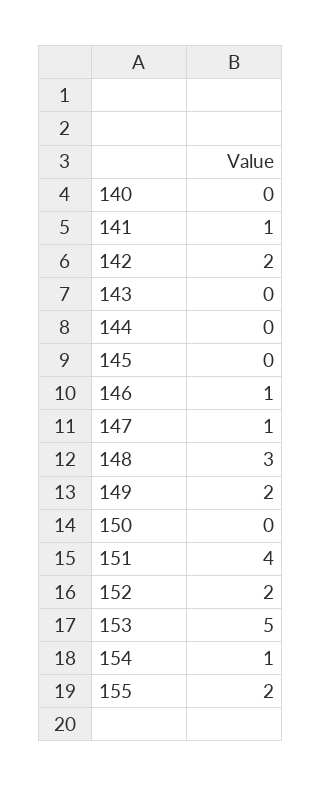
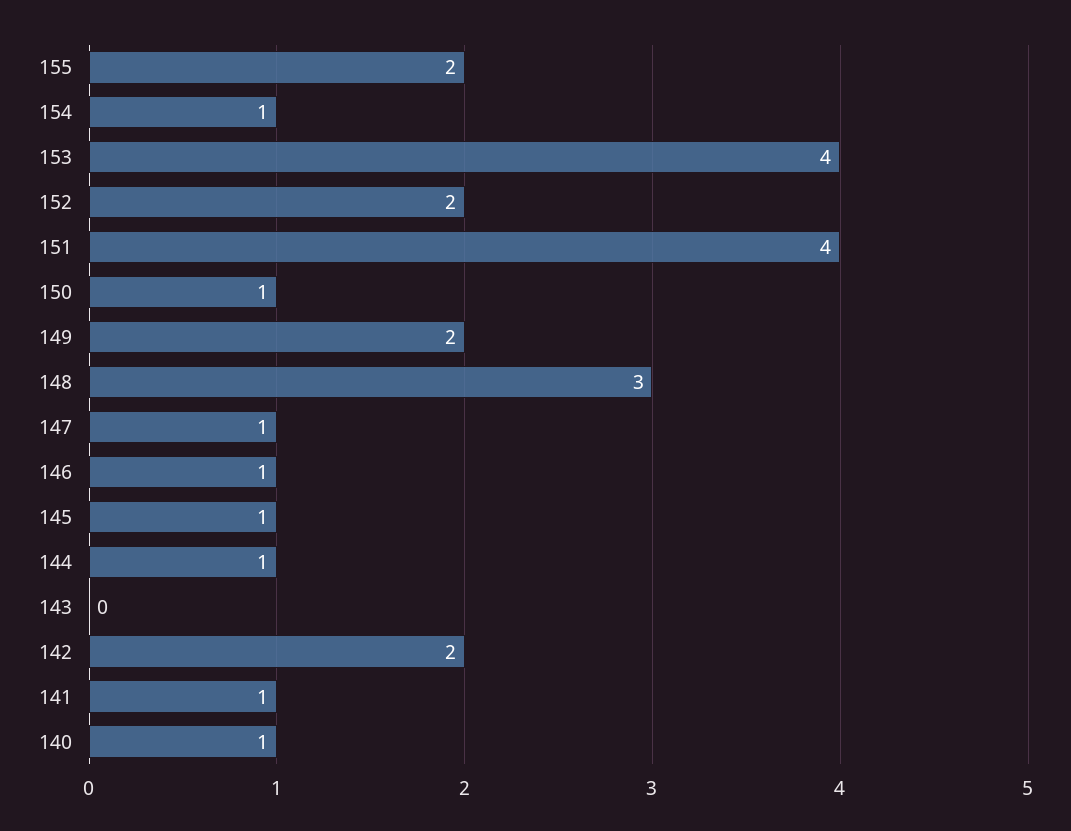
140: 0 -> 1
144: 0 -> 1
145: 0 -> 1
150: 0 -> 1
153: 5 -> 4

